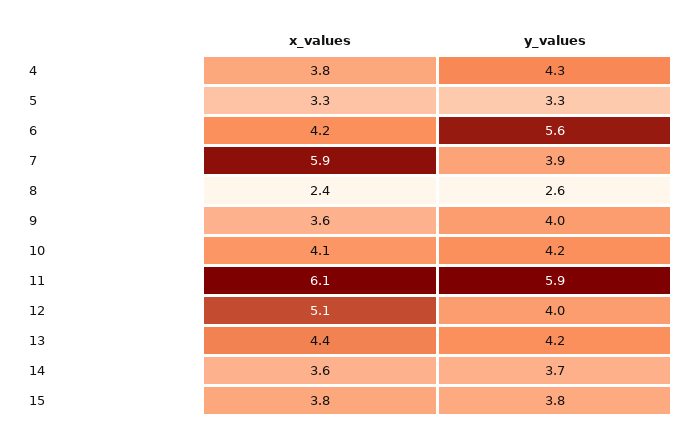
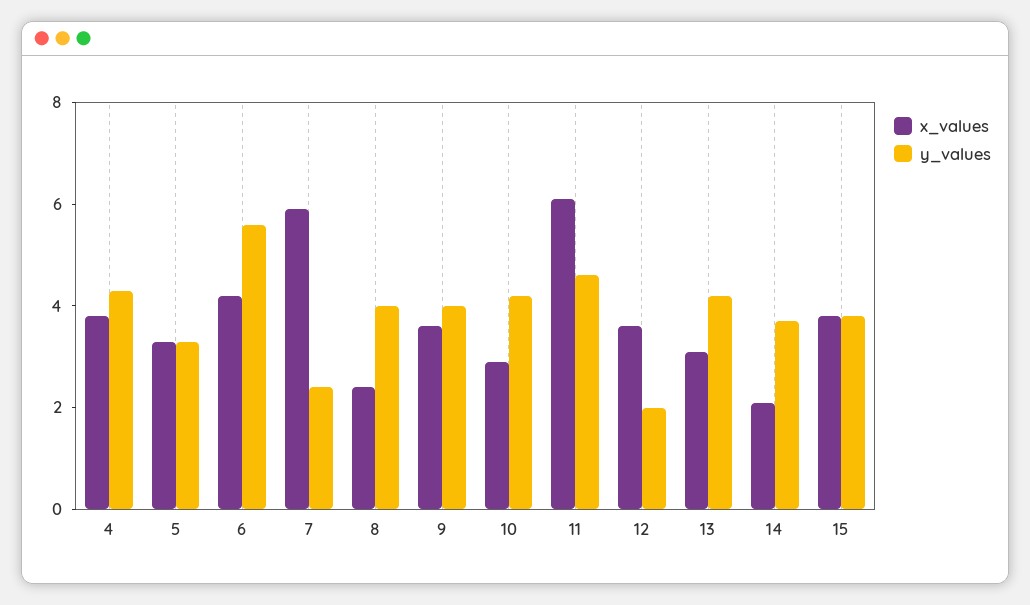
y_values, 7: 3.9 -> 2.5
y_values, 8: 2.6 -> 4
x_values, 10: 4.1 -> 3
y_values, 11: 5.9 -> 4.5
x_values, 12: 5.1 -> 3.5
y_values, 12: 4 -> 2
x_values, 13: 4.4 -> 3
x_values, 14: 3.6 -> 2

